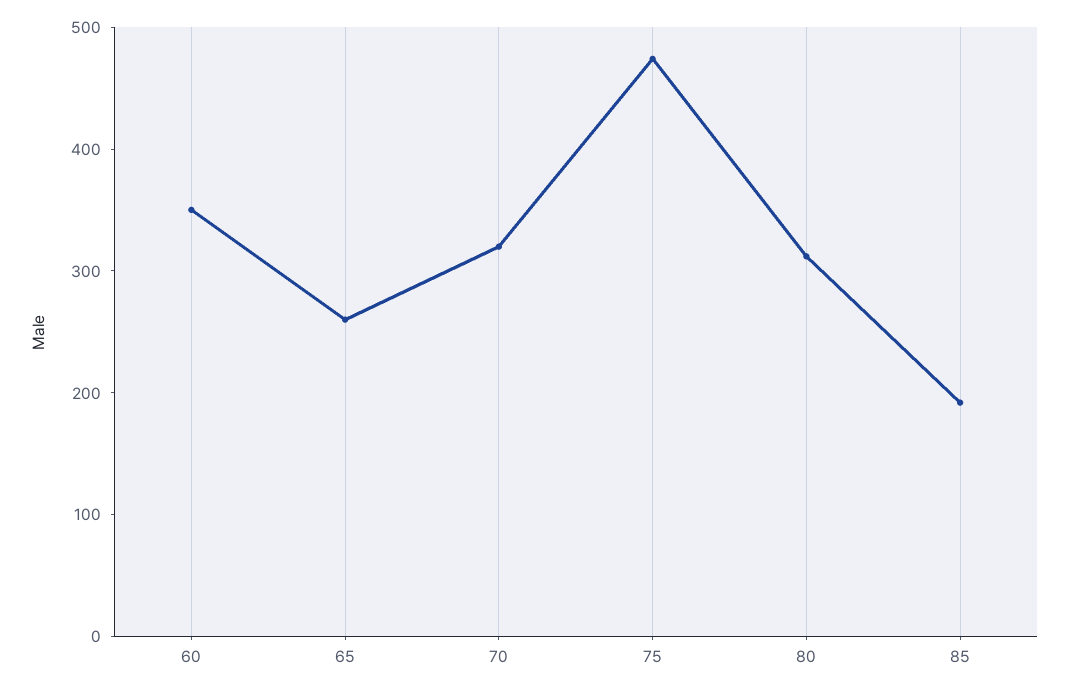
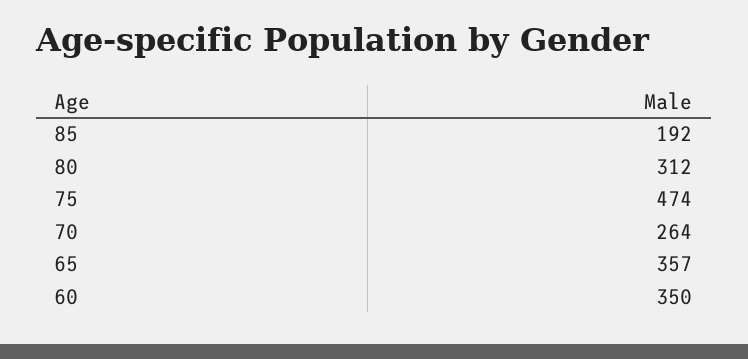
65: 260 -> 357
70: 320 -> 264

